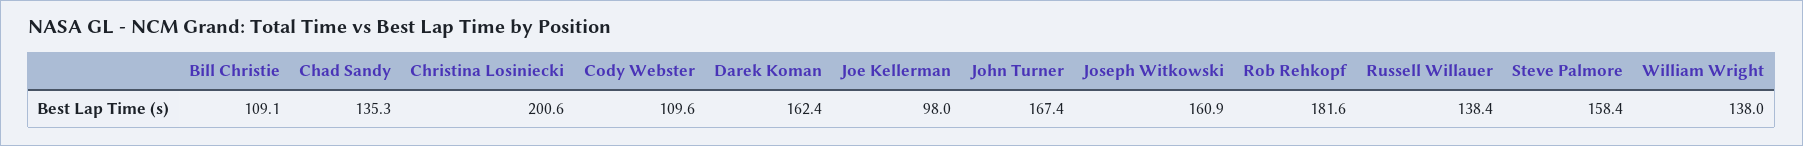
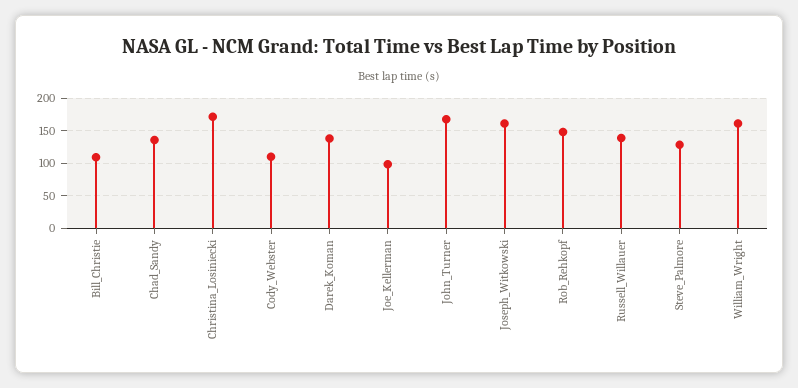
Christina Losiniecki: 200.6 -> 170
Darek Koman: 162.4 -> 140
Rob Rehkopf: 181.6 -> 150
Steve Palmore: 158.4 -> 130
William Wright: 138 -> 160

